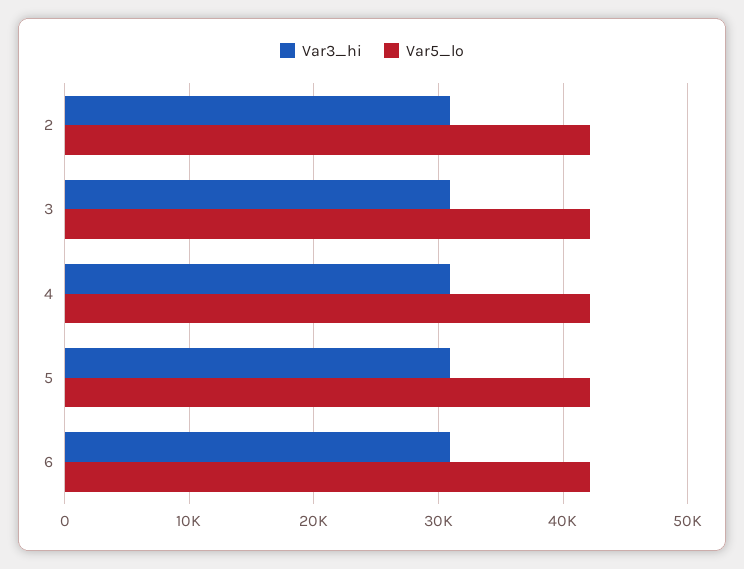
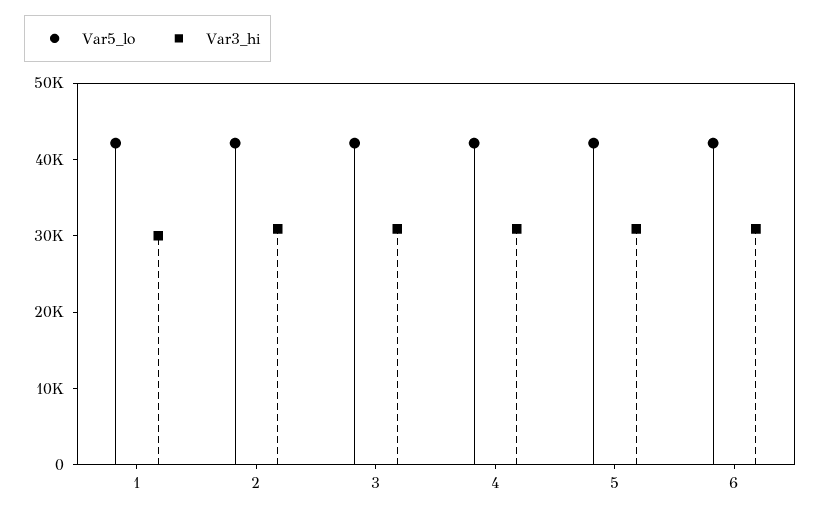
Var5_lo, 1: none -> 42000
Var3_hi, 1: none -> 30000

